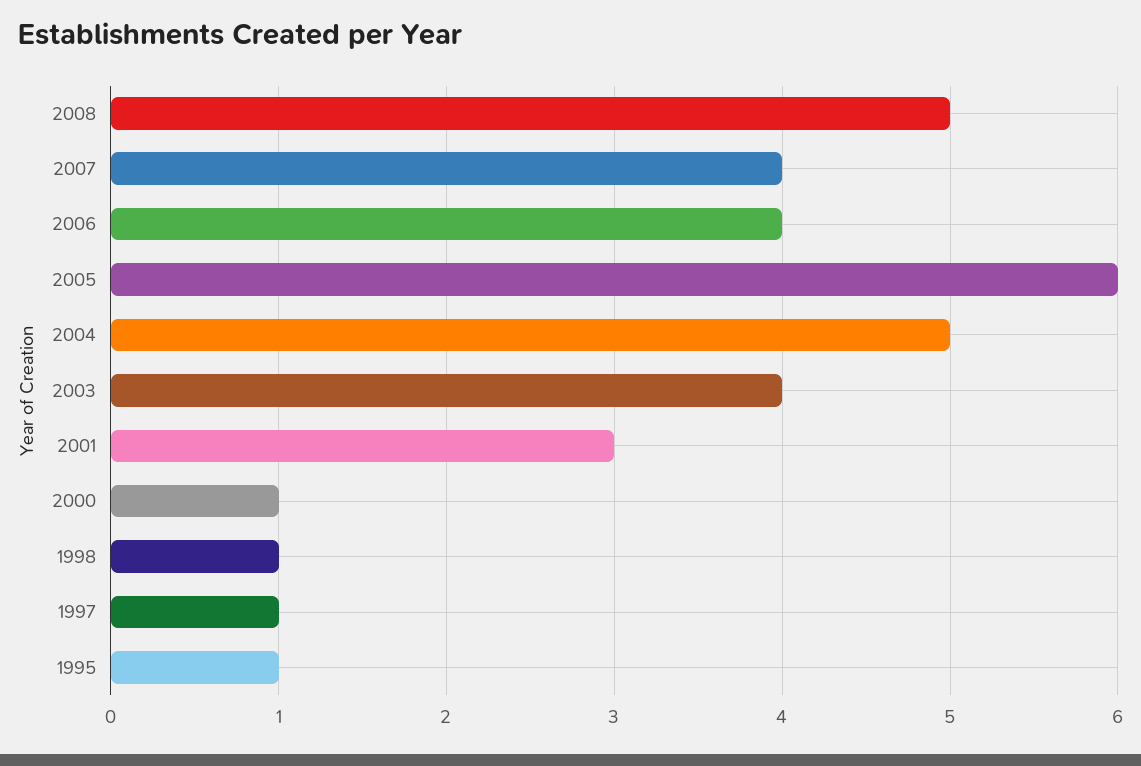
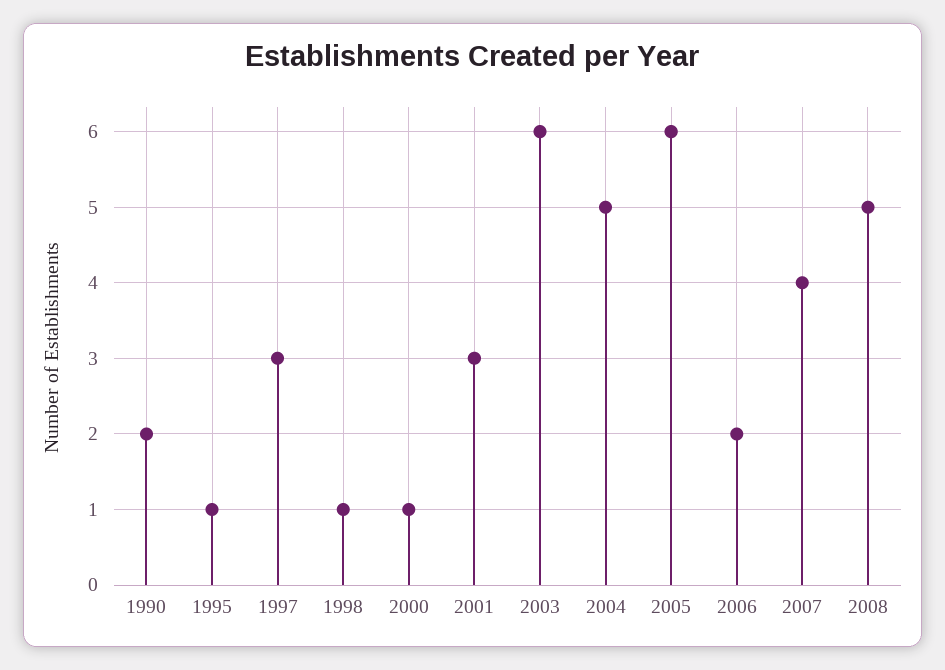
2006: 4 -> 2
2003: 4 -> 6
1997: 1 -> 3
1990: none -> 2

